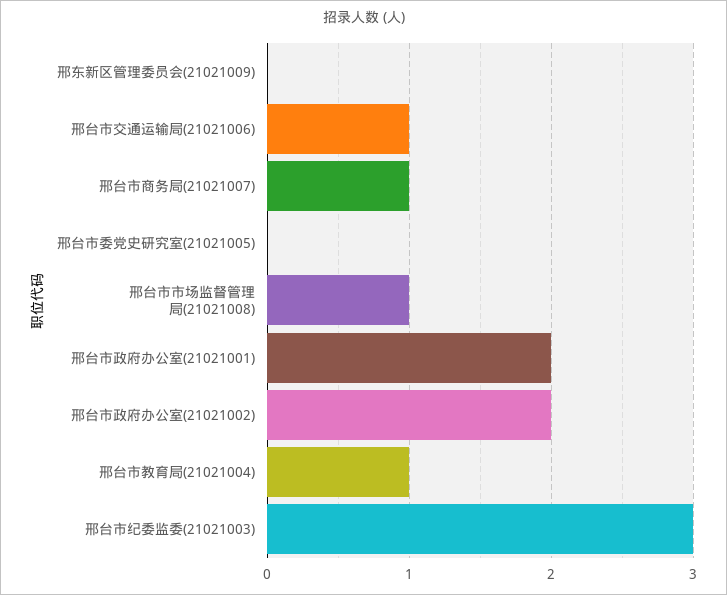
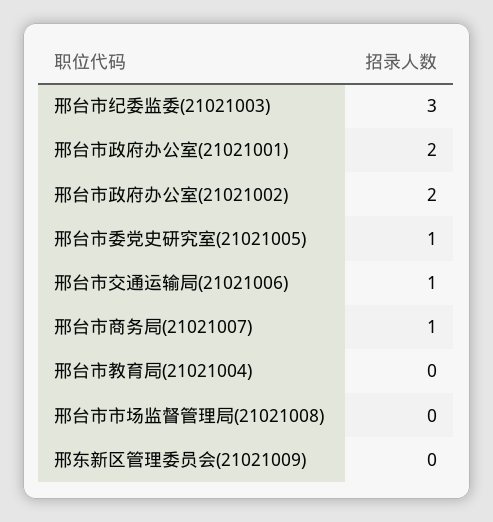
邢台市委党史研究室(21021005): 0 -> 1
邢台市市场监督管理局(21021008): 1 -> 0
邢台市教育局(21021004): 1 -> 0

